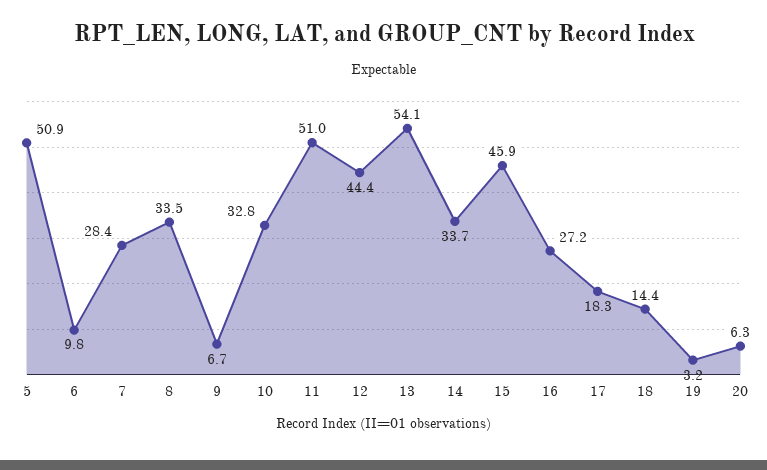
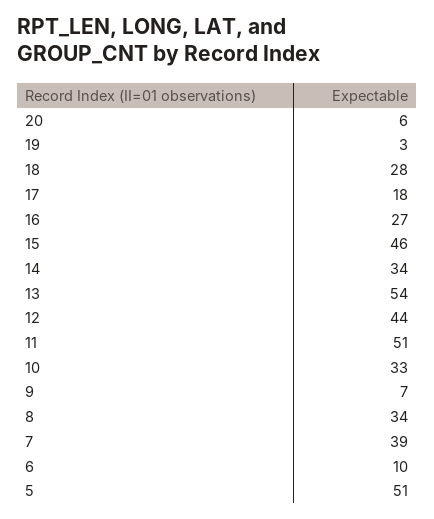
7: 28.4 -> 39
18: 14.4 -> 28

